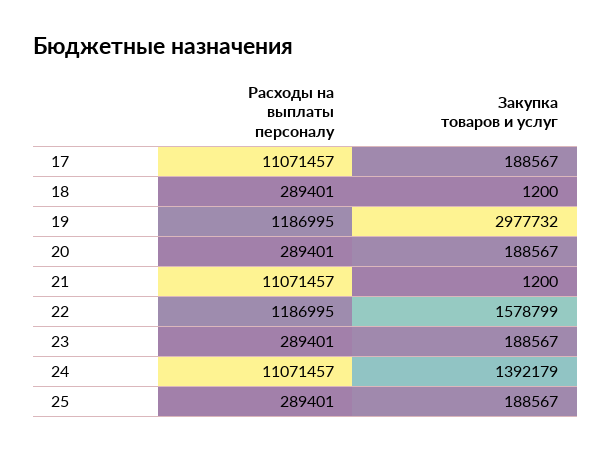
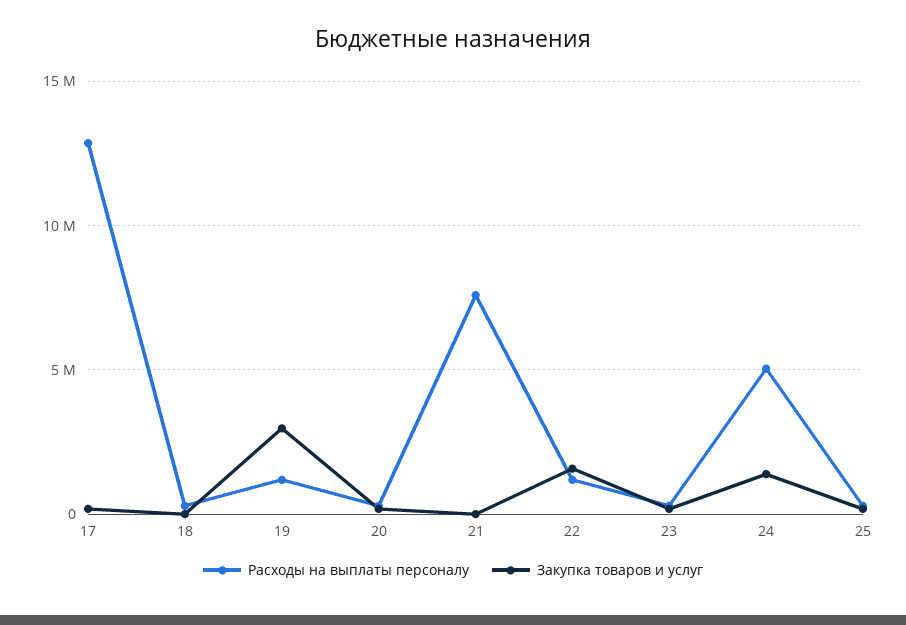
Расходы на выплаты персоналу, 17: 11071457 -> 13000000
Расходы на выплаты персоналу, 21: 11071457 -> 7500000
Расходы на выплаты персоналу, 24: 11071457 -> 5000000

